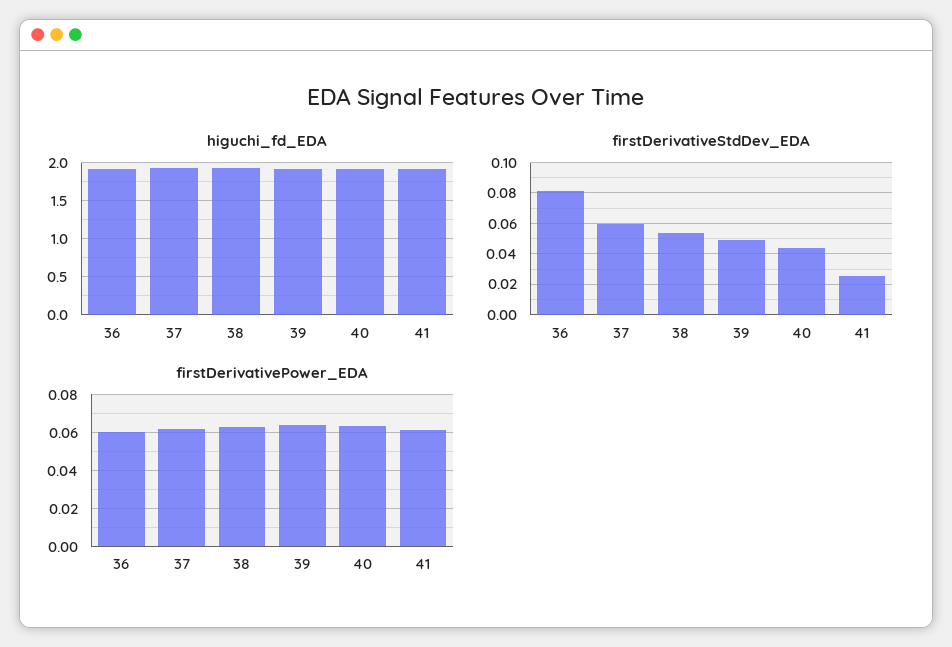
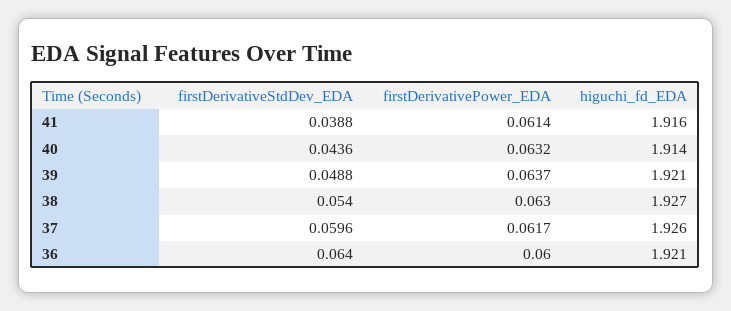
firstDerivativeStdDev_EDA, 36: 0.08 -> 0.064
firstDerivativeStdDev_EDA, 41: 0.025 -> 0.0388

